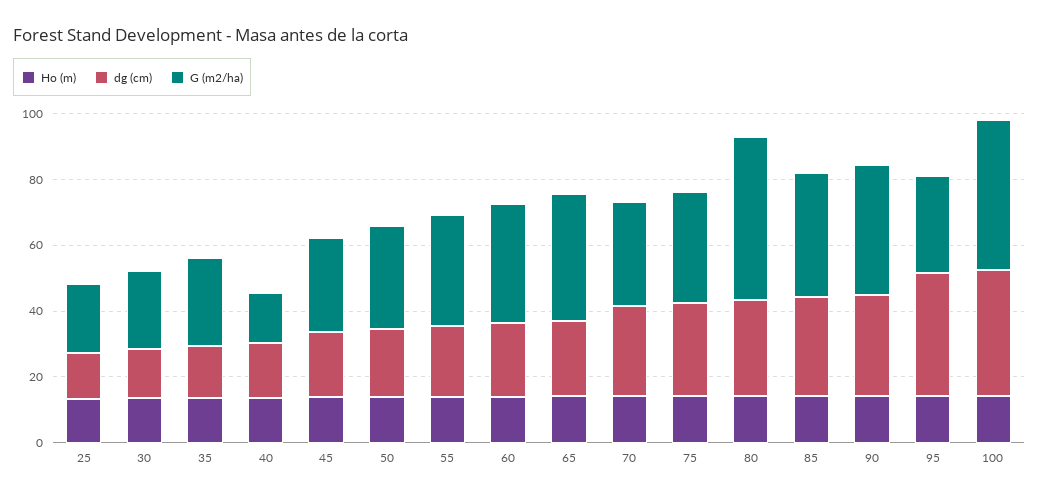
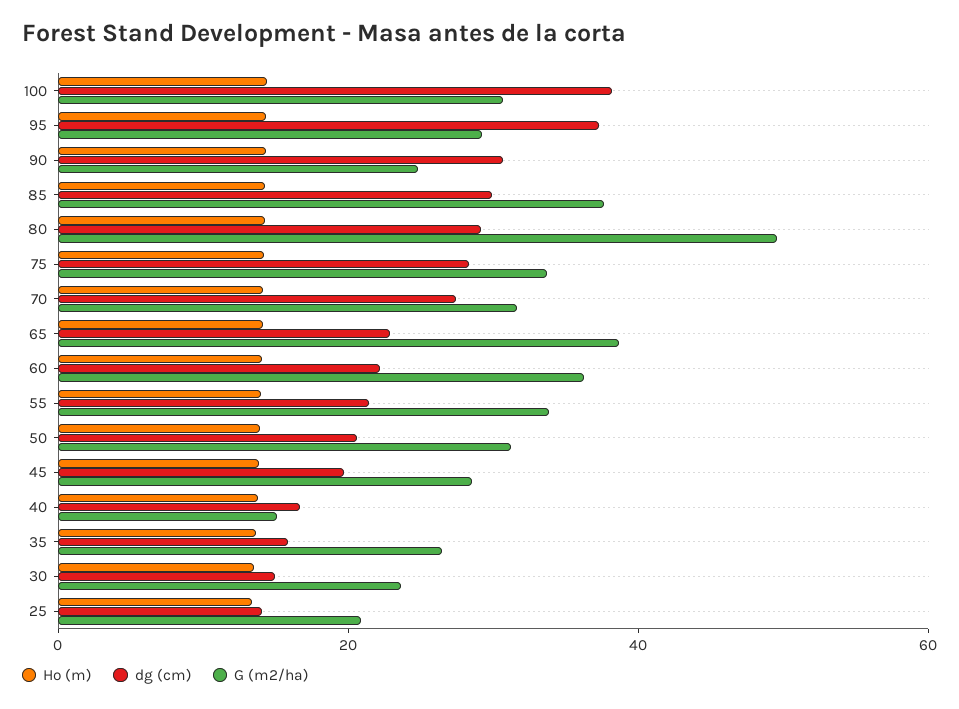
G (m2/ha), 90: 40 -> 25
G (m2/ha), 100: 45 -> 30

